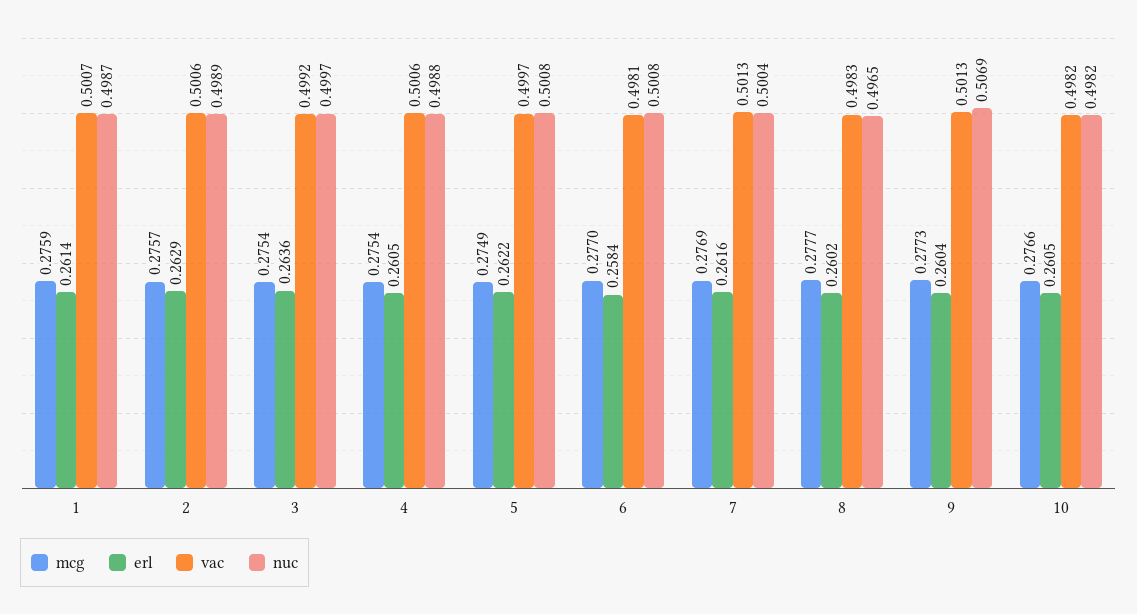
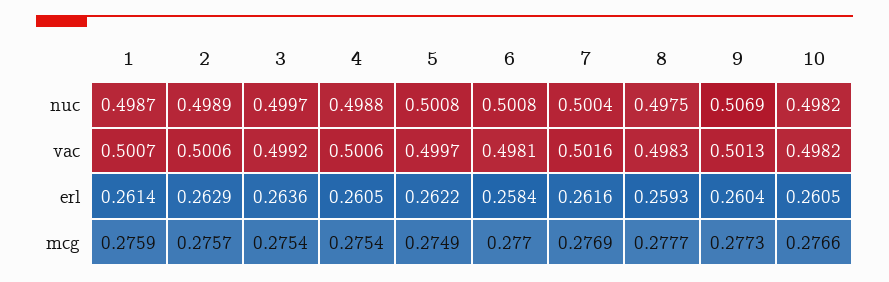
vac, 7: 0.5013 -> 0.5016
erl, 8: 0.2602 -> 0.2593
nuc, 8: 0.4965 -> 0.4975

